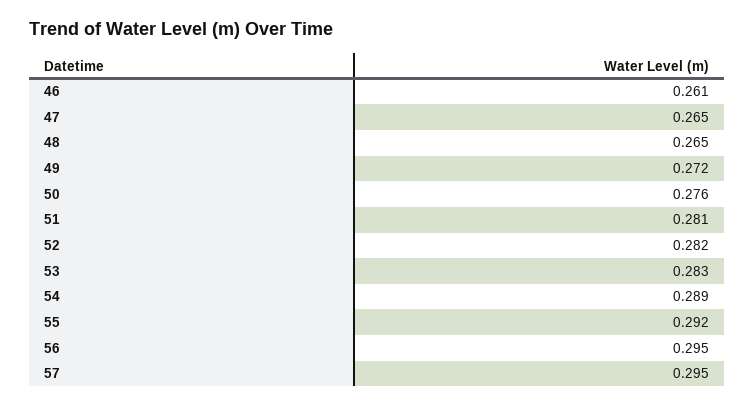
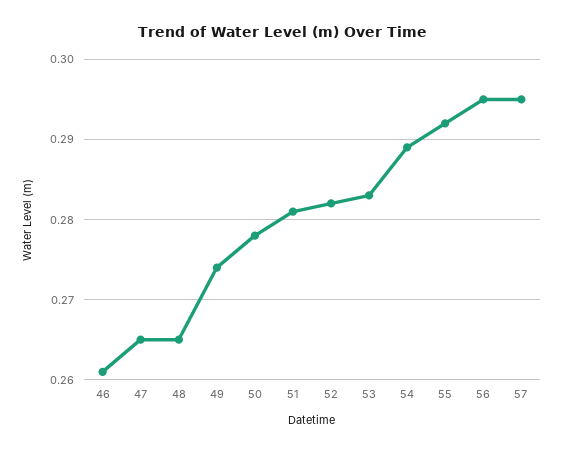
49: 0.272 -> 0.274
50: 0.276 -> 0.278

